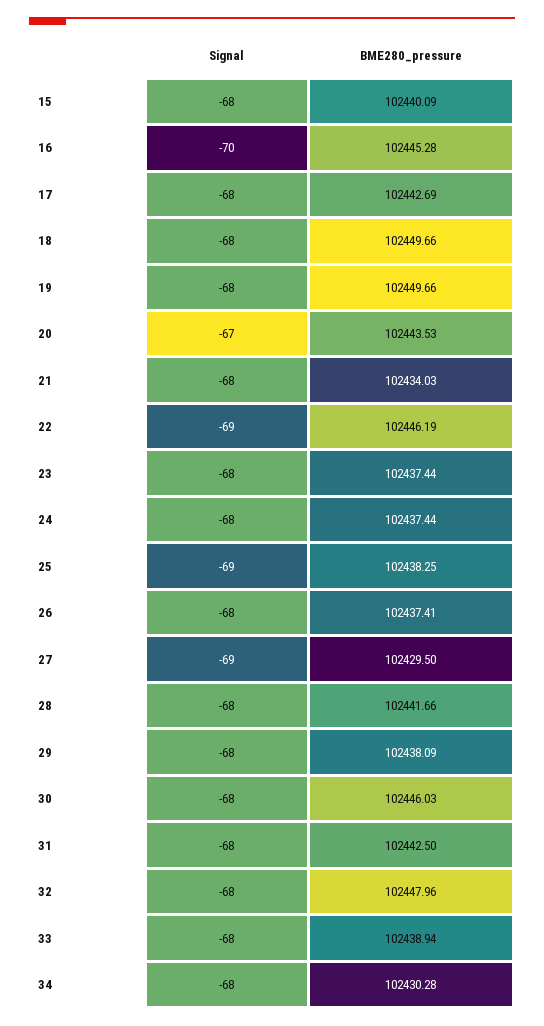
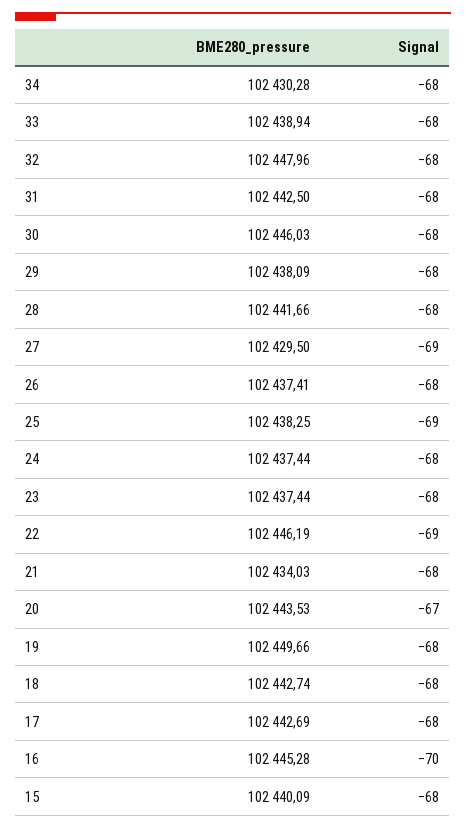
BME280_pressure, 18: 102449.66 -> 102442.74

